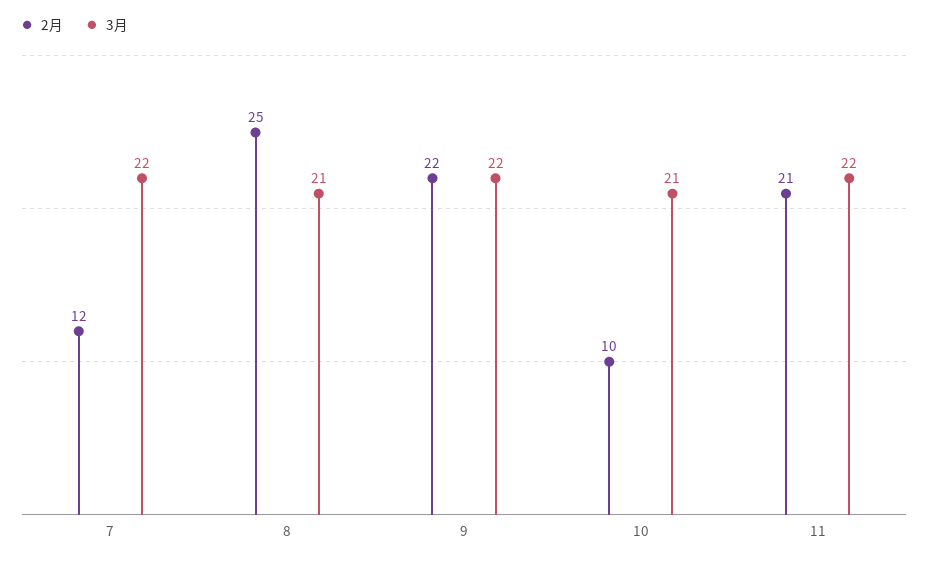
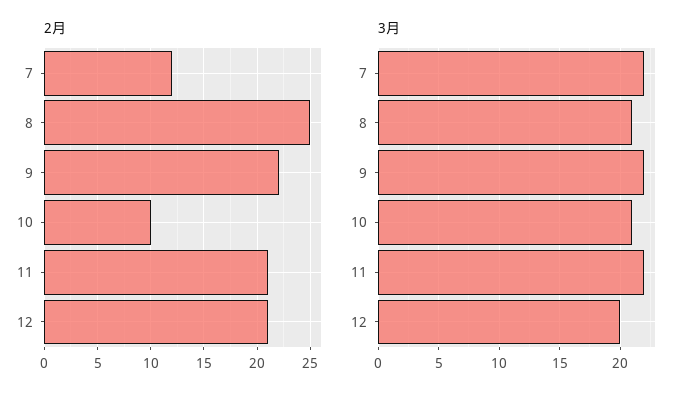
2月, 12: none -> 21
3月, 12: none -> 20

